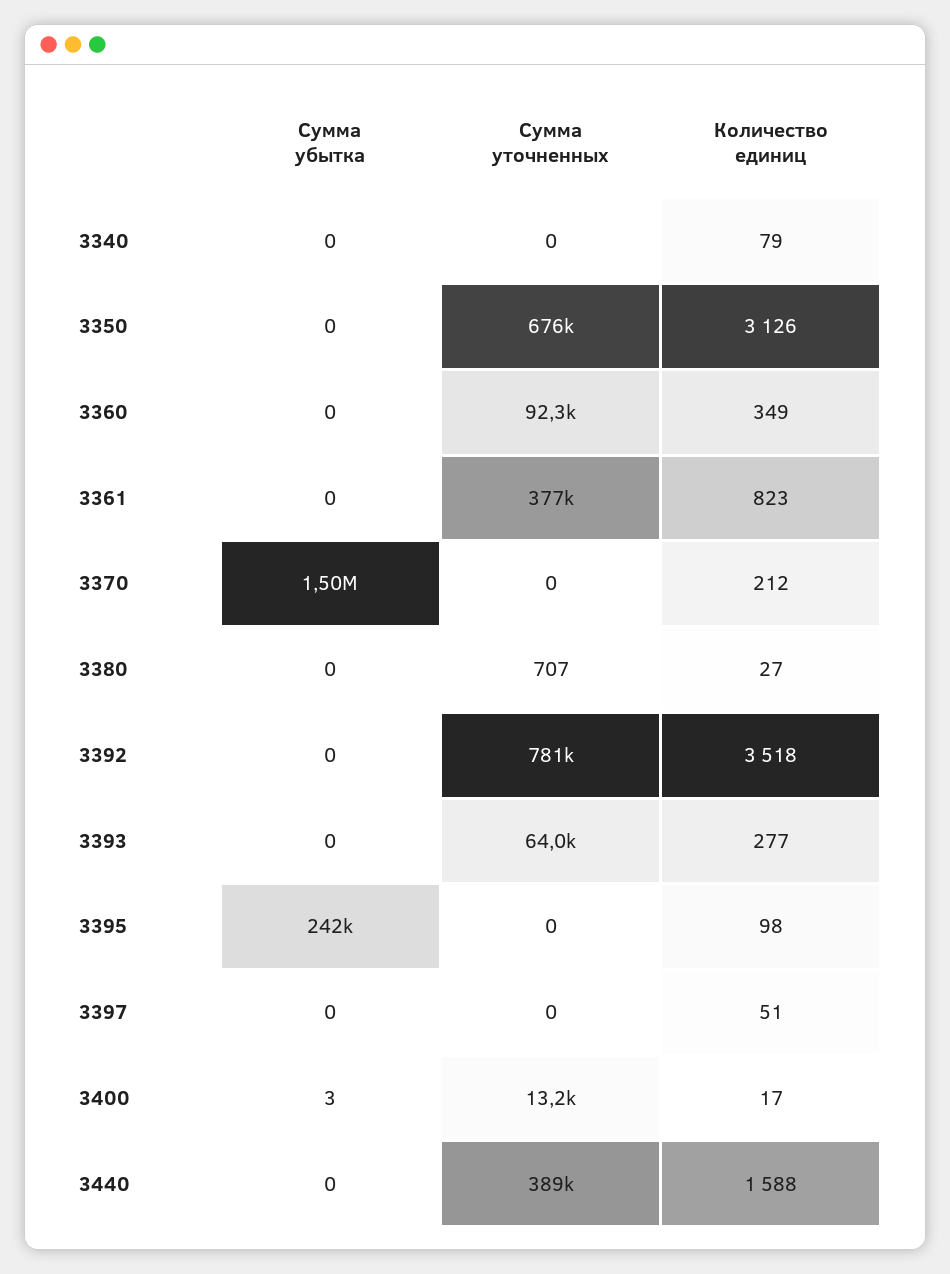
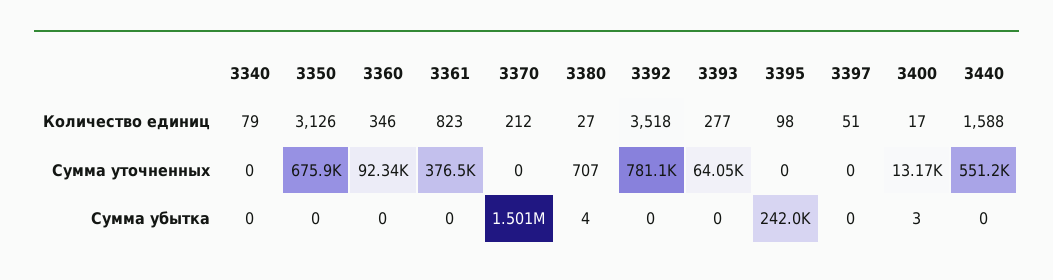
Количество единиц, 3360: 349 -> 346
Сумма убытка, 3380: 0 -> 4
Сумма уточненных, 3440: 389000 -> 551200

